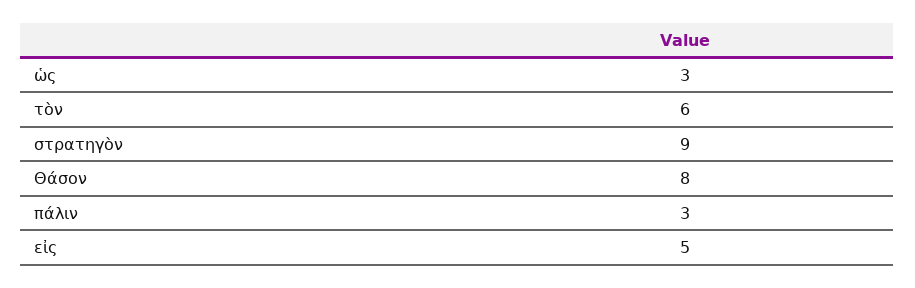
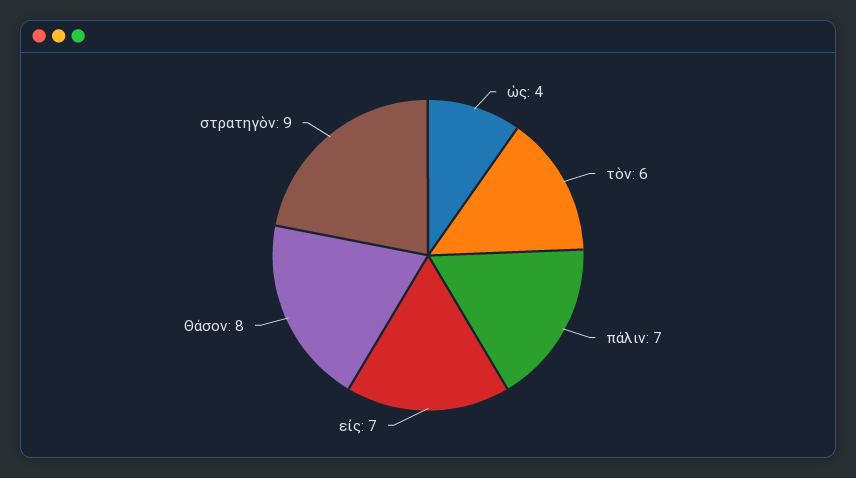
ὡς: 3 -> 4
πάλιν: 3 -> 7
εἰς: 5 -> 7

